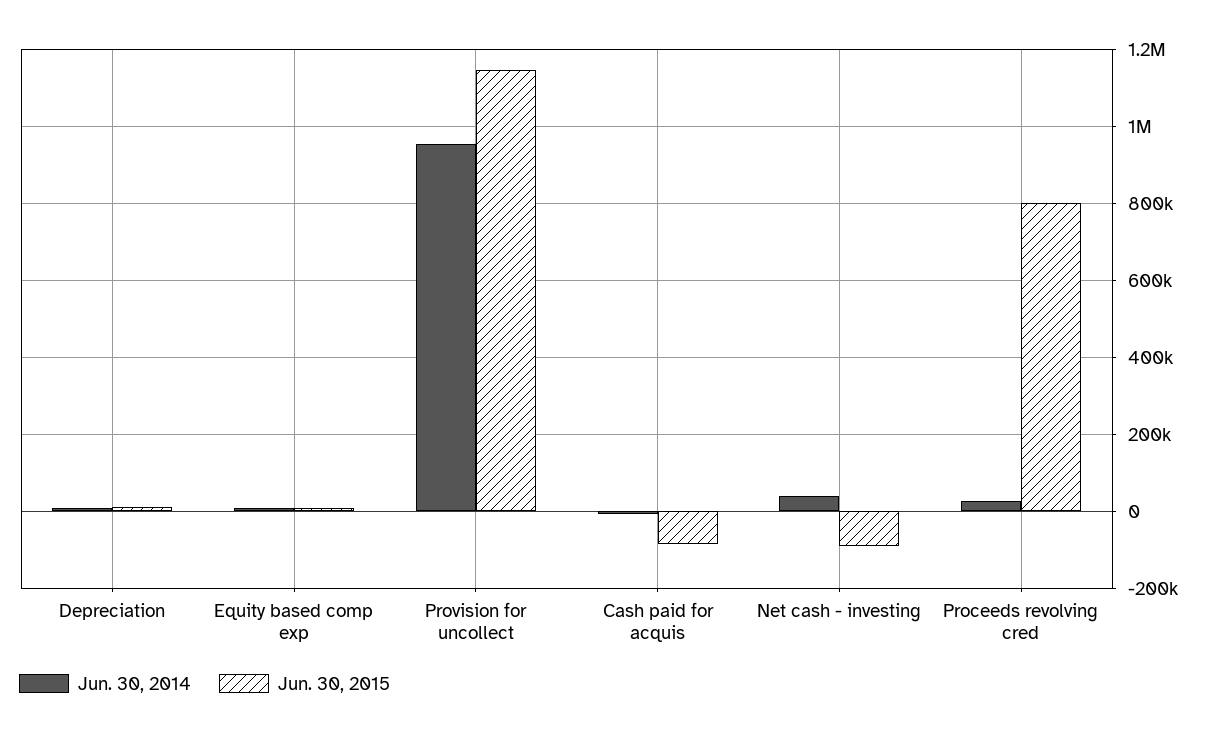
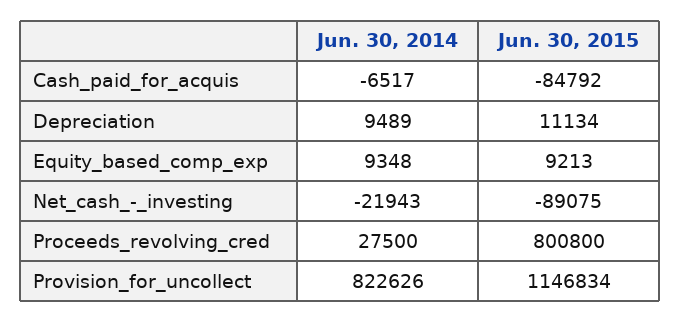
Jun. 30, 2014, Provision for uncollect: 960000 -> 822626
Jun. 30, 2014, Net cash - investing: 40000 -> -21943

